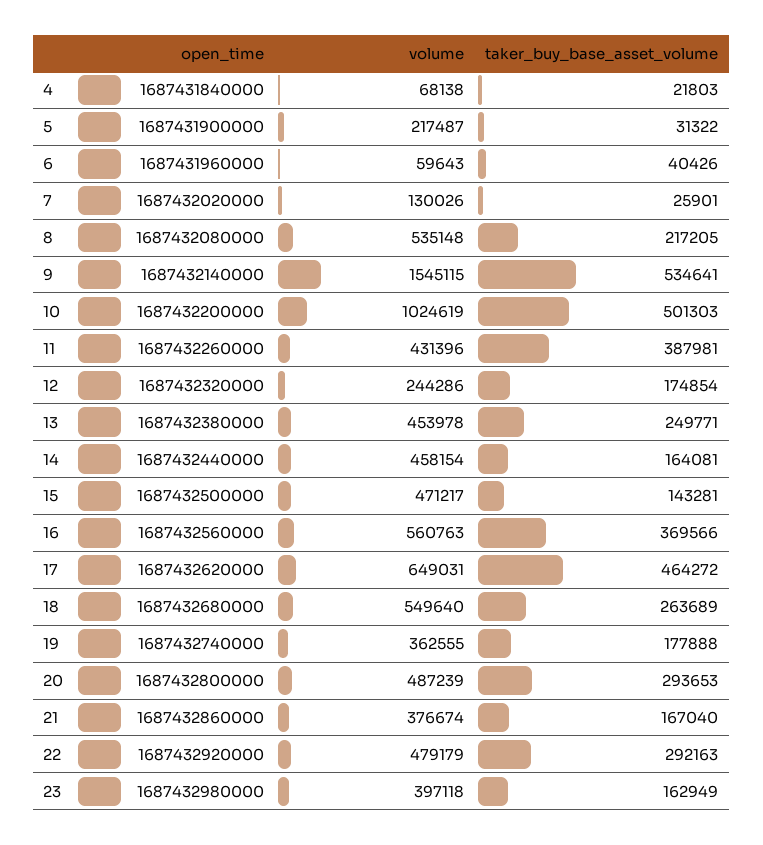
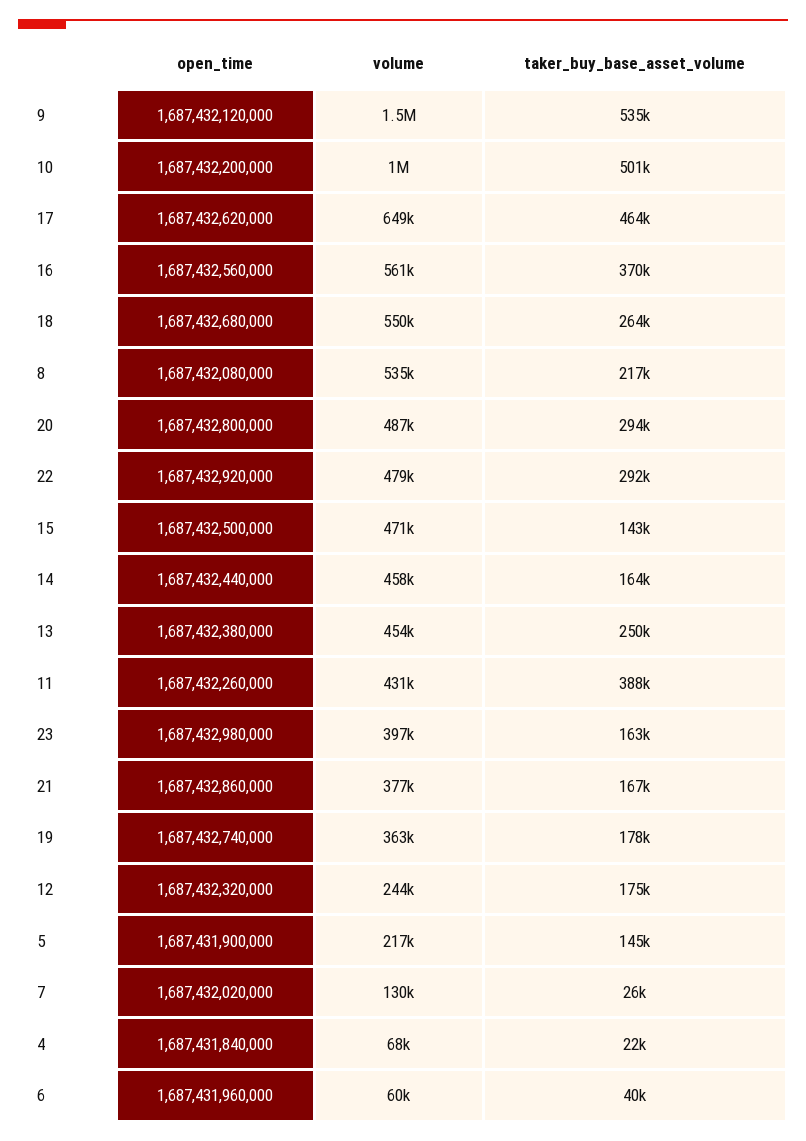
taker_buy_base_asset_volume, 5: 31322 -> 145000
open_time, 9: 1687432140000 -> 1687432120000

